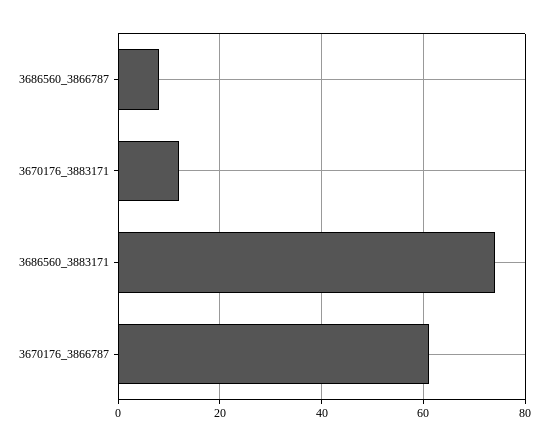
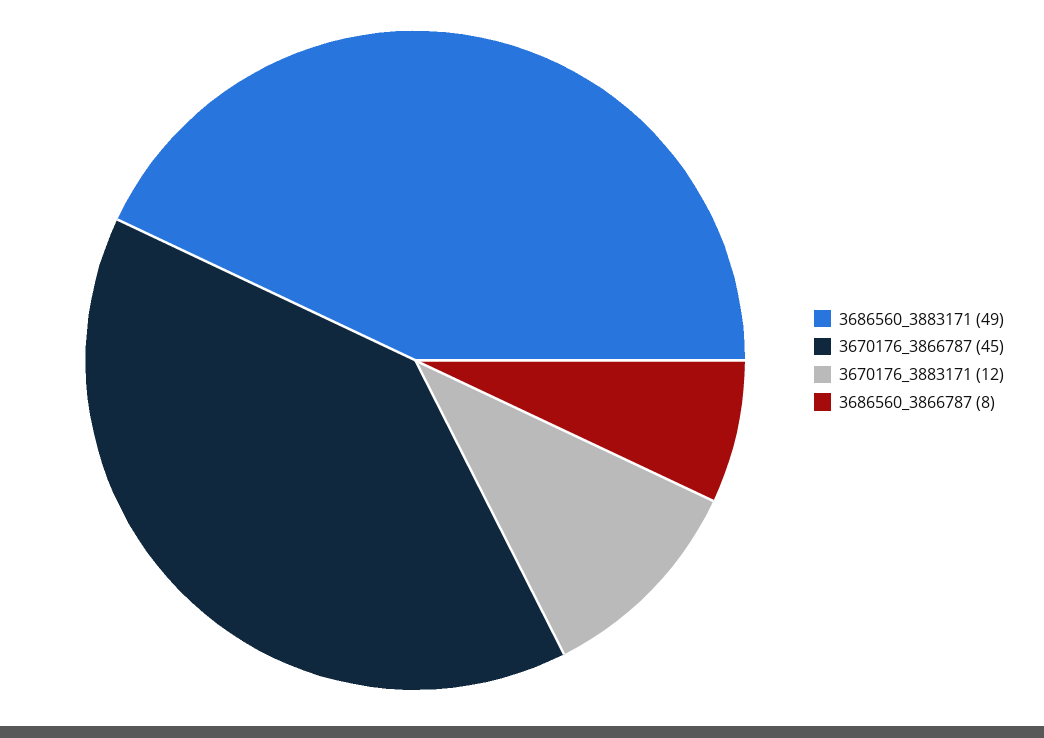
3686560_3883171: 75 -> 49
3670176_3866787: 60 -> 45

